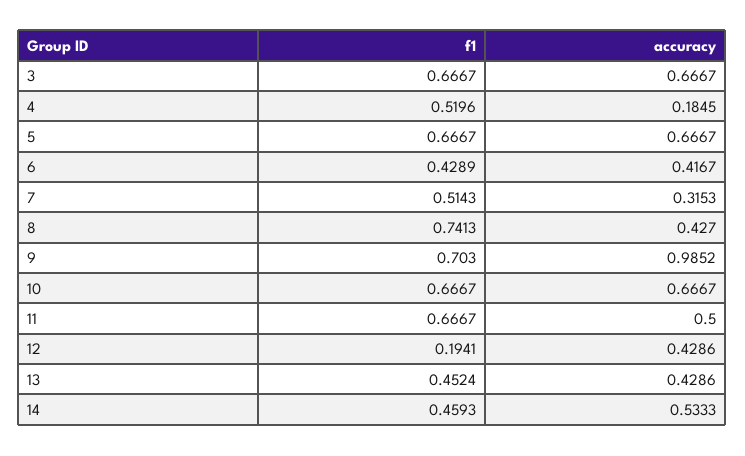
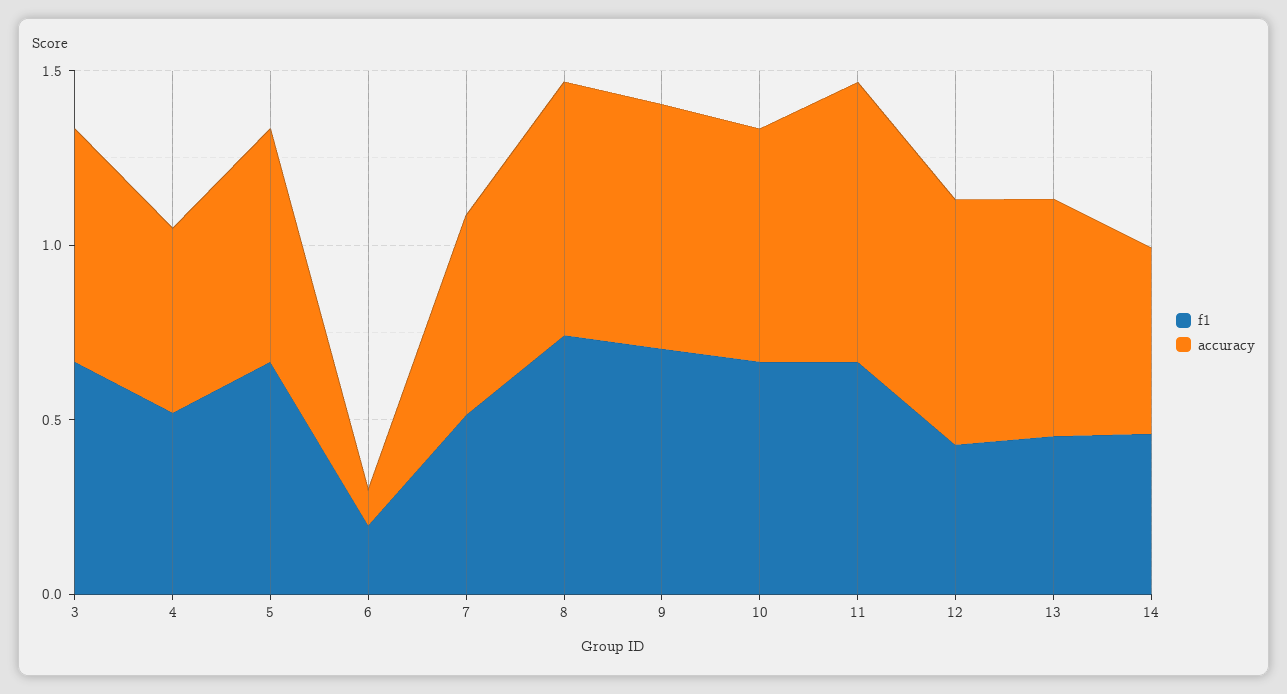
accuracy, 4: 0.1845 -> 0.5
f1, 6: 0.4289 -> 0.2
accuracy, 6: 0.4167 -> 0.1
accuracy, 7: 0.3153 -> 0.6
accuracy, 8: 0.427 -> 0.7
accuracy, 9: 0.9852 -> 0.7
accuracy, 11: 0.5 -> 0.8
f1, 12: 0.1941 -> 0.4
accuracy, 12: 0.4286 -> 0.7
accuracy, 13: 0.4286 -> 0.7

